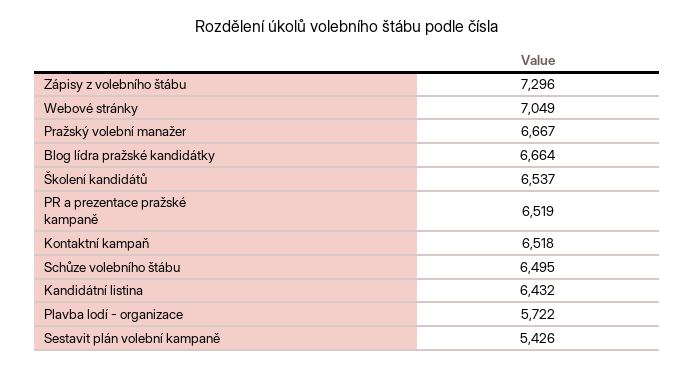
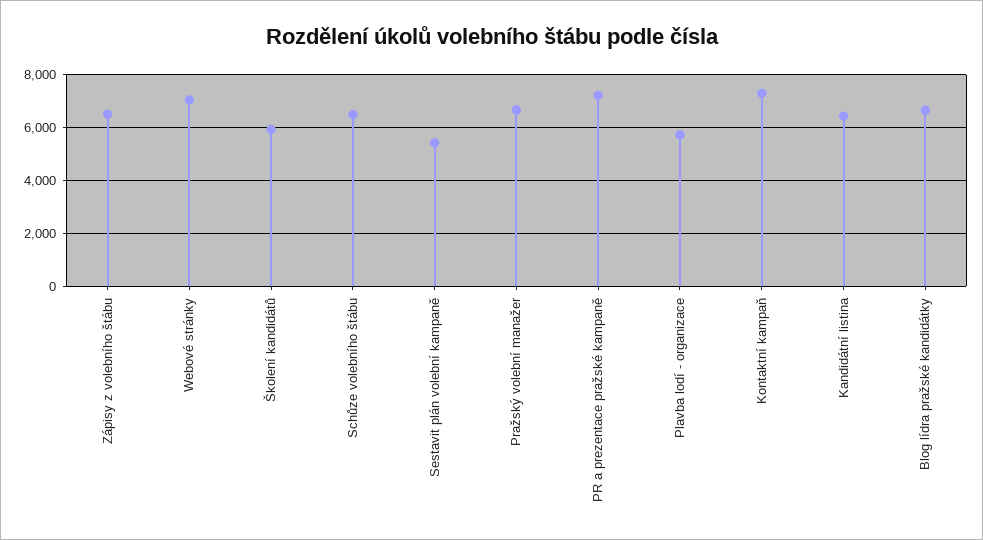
Zápisy z volebního štábu: 7296 -> 6500
Školení kandidátů: 6537 -> 6000
PR a prezentace pražské kampaně: 6519 -> 7250
Kontaktní kampaň: 6518 -> 7250

